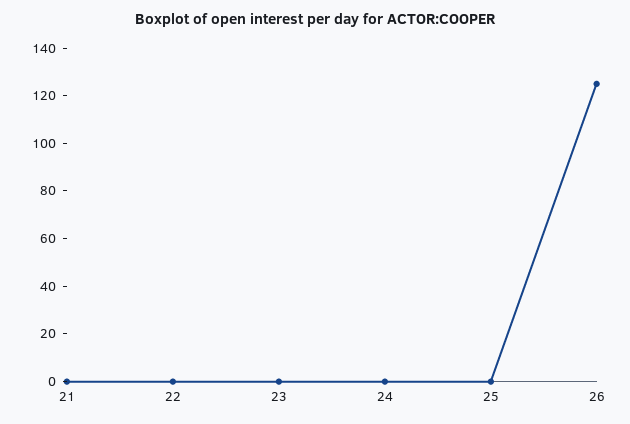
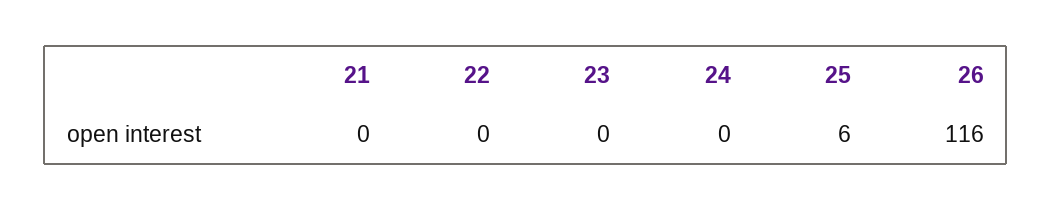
25: 0 -> 6
26: 125 -> 116

